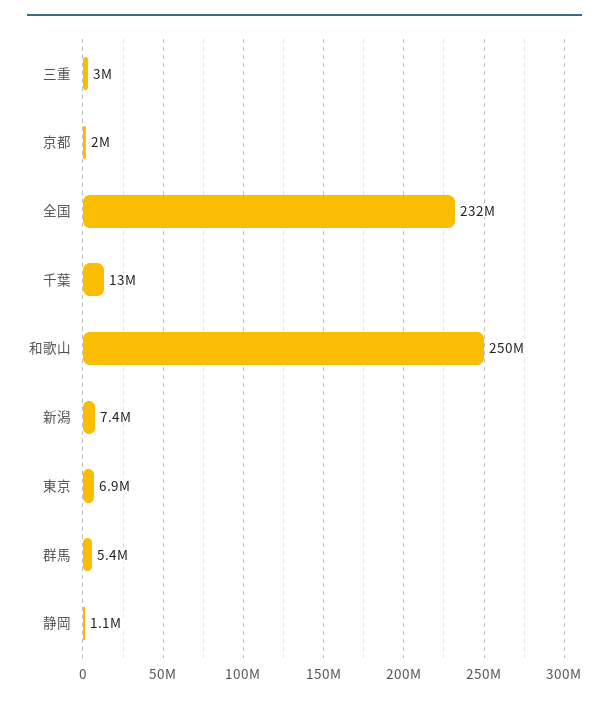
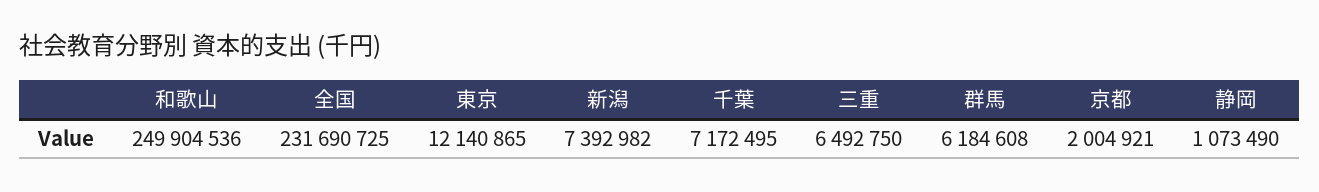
三重: 3000000 -> 6492750
千葉: 13000000 -> 7172495
東京: 6900000 -> 12140865
群馬: 5400000 -> 6184608

